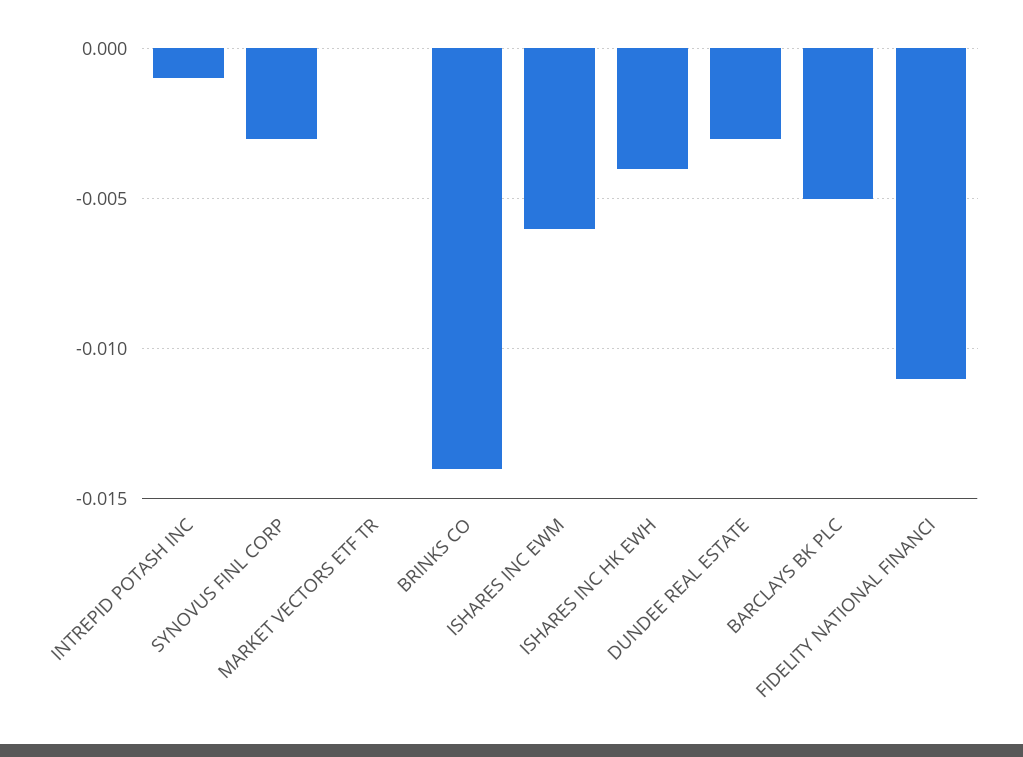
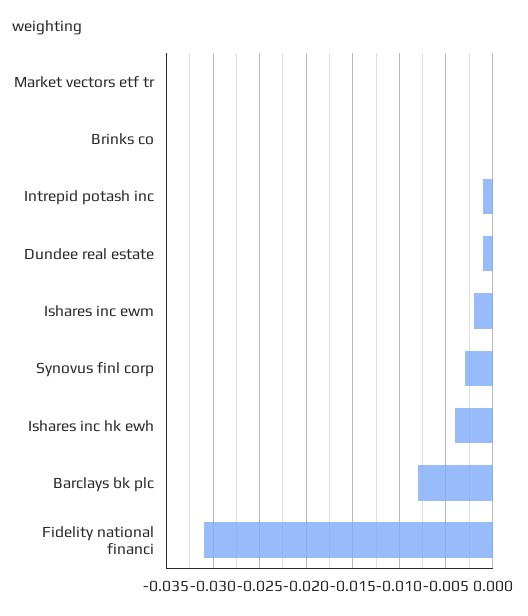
BRINKS CO: -0.014 -> 0
ISHARES INC EWM: -0.006 -> -0.002
DUNDEE REAL ESTATE: -0.003 -> -0.001
BARCLAYS BK PLC: -0.005 -> -0.008
FIDELITY NATIONAL FINANCI: -0.011 -> -0.031

